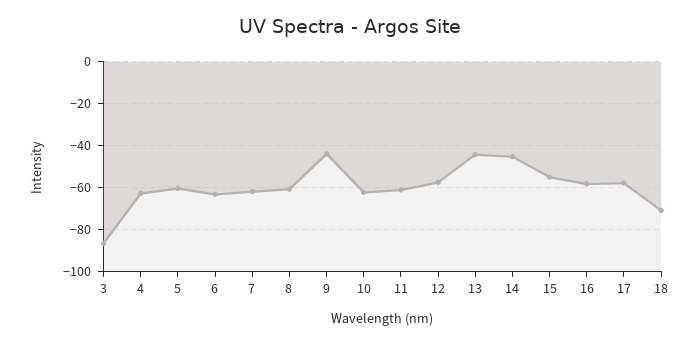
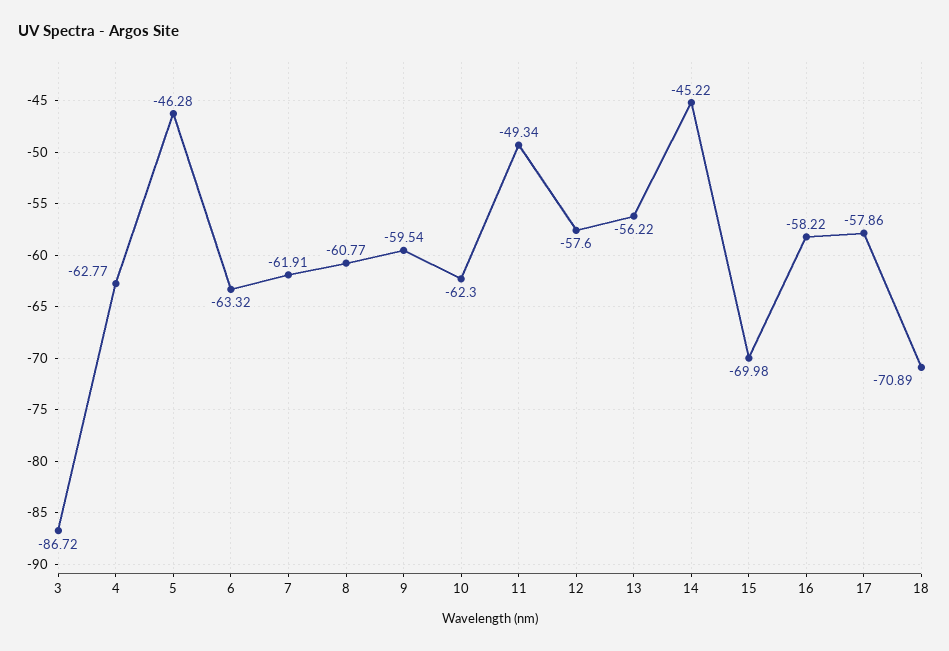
5: -60 -> -46.28
9: -45 -> -59.54
11: -60 -> -49.34
13: -45 -> -56.22
15: -55 -> -69.98

